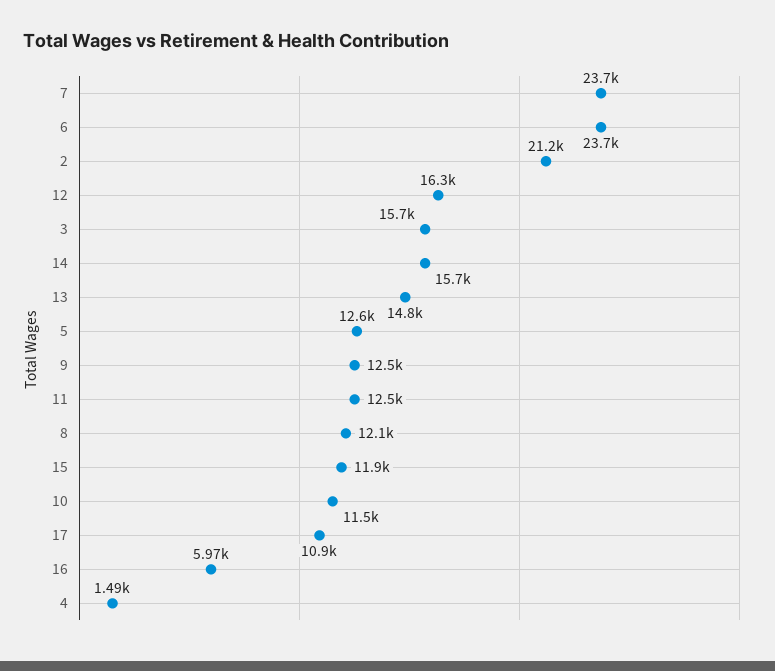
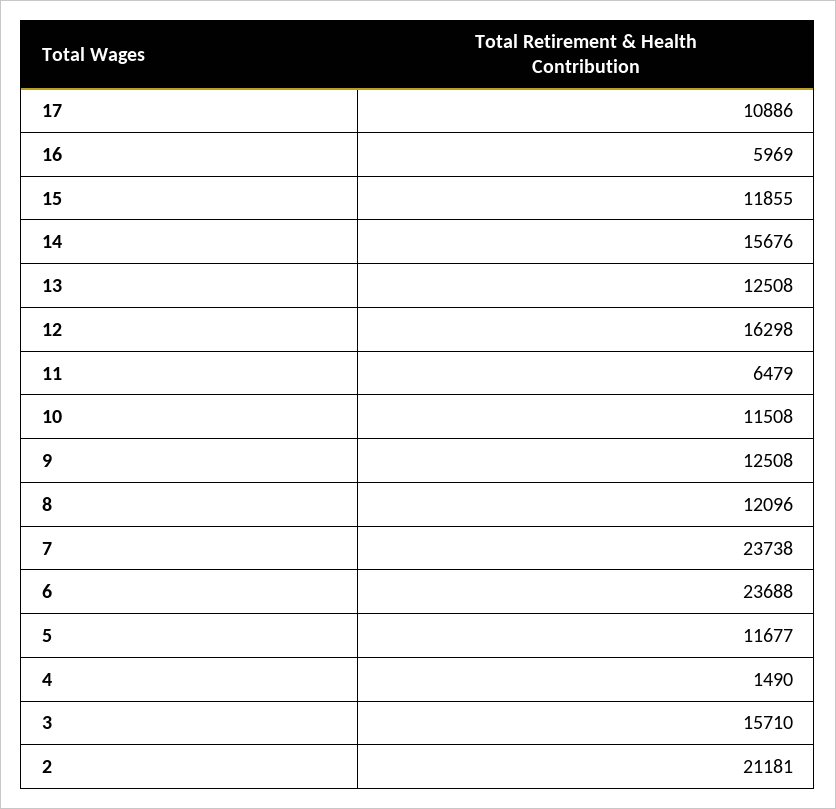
13: 14800 -> 12508
5: 12600 -> 11677
11: 12500 -> 6479

